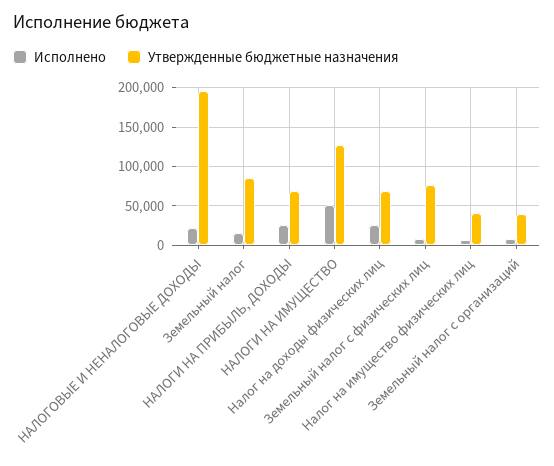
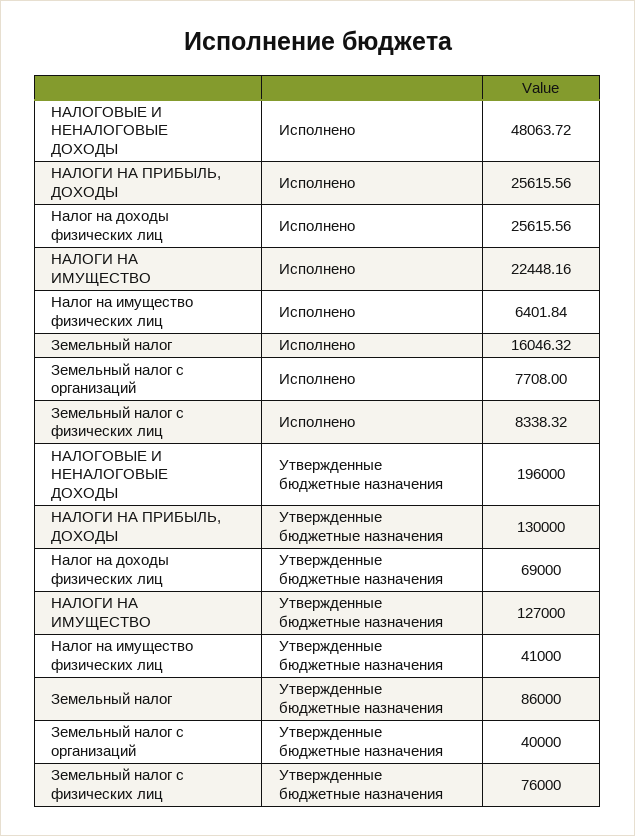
Исполнено, НАЛОГОВЫЕ И НЕНАЛОГОВЫЕ ДОХОДЫ: 20000 -> 48063.72
Утвержденные бюджетные назначения, НАЛОГИ НА ПРИБЫЛЬ, ДОХОДЫ: 70000 -> 130000
Исполнено, НАЛОГИ НА ИМУЩЕСТВО: 50000 -> 22448.16

